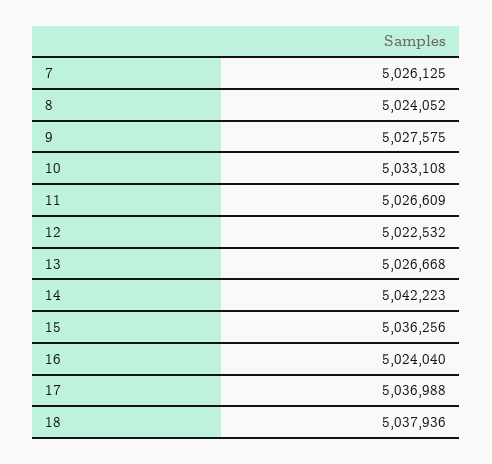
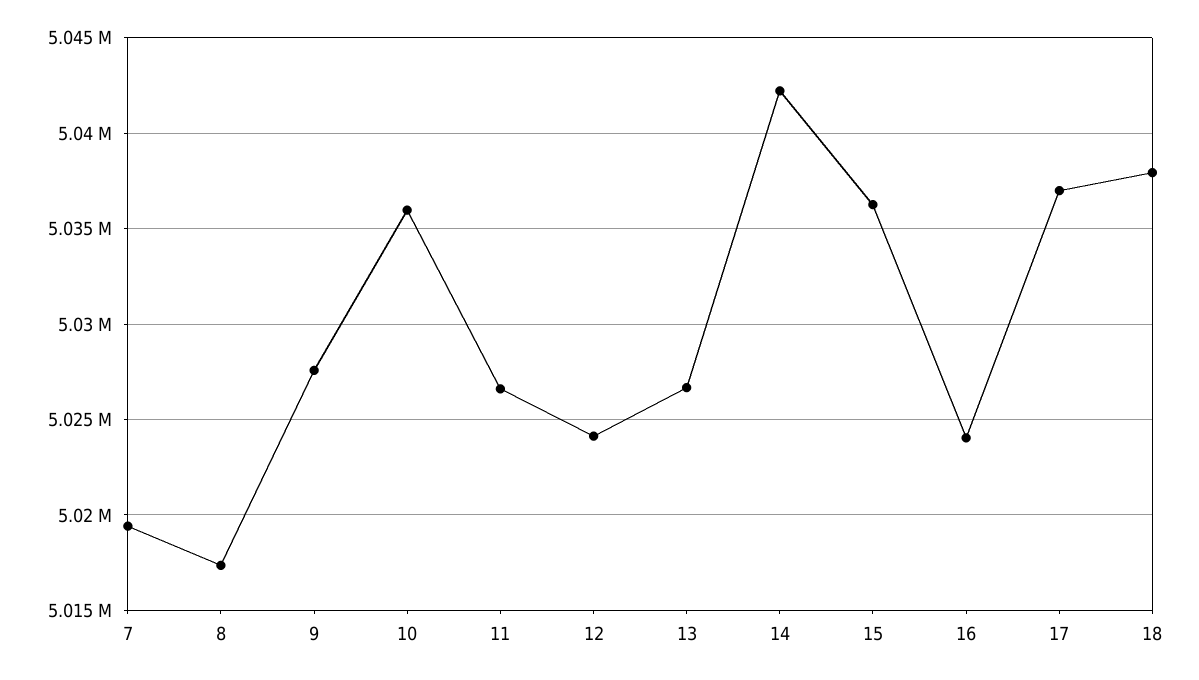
7: 5026125 -> 5019500
8: 5024052 -> 5017500
10: 5033108 -> 5036000
12: 5022532 -> 5024000

